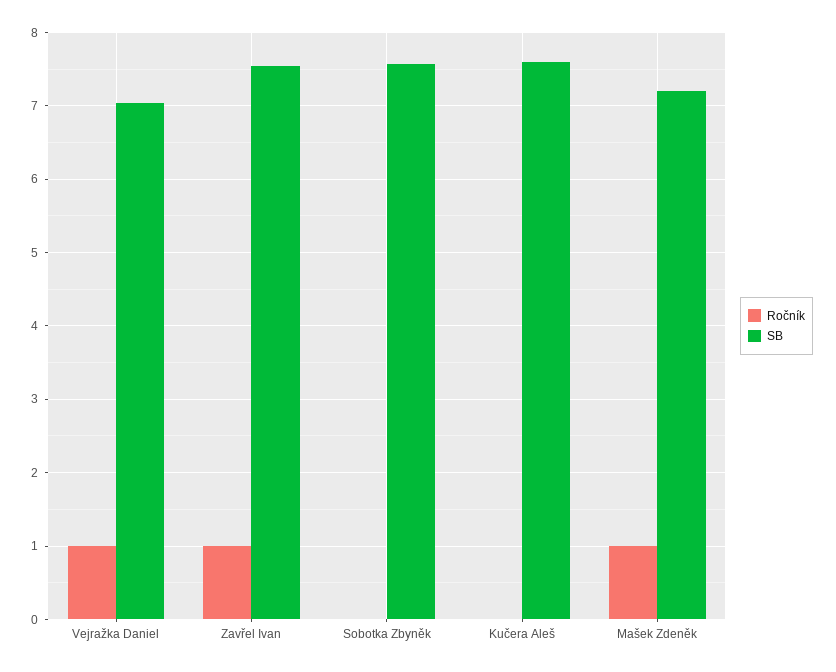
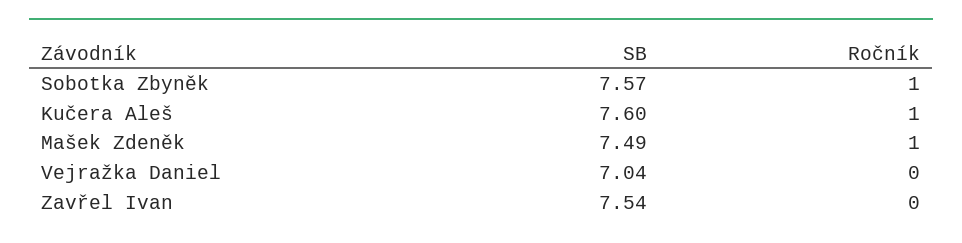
Ročník, Vejražka Daniel: 1 -> 0
Ročník, Zavřel Ivan: 1 -> 0
Ročník, Sobotka Zbyněk: 0 -> 1
Ročník, Kučera Aleš: 0 -> 1
SB, Mašek Zdeněk: 7.2 -> 7.49

